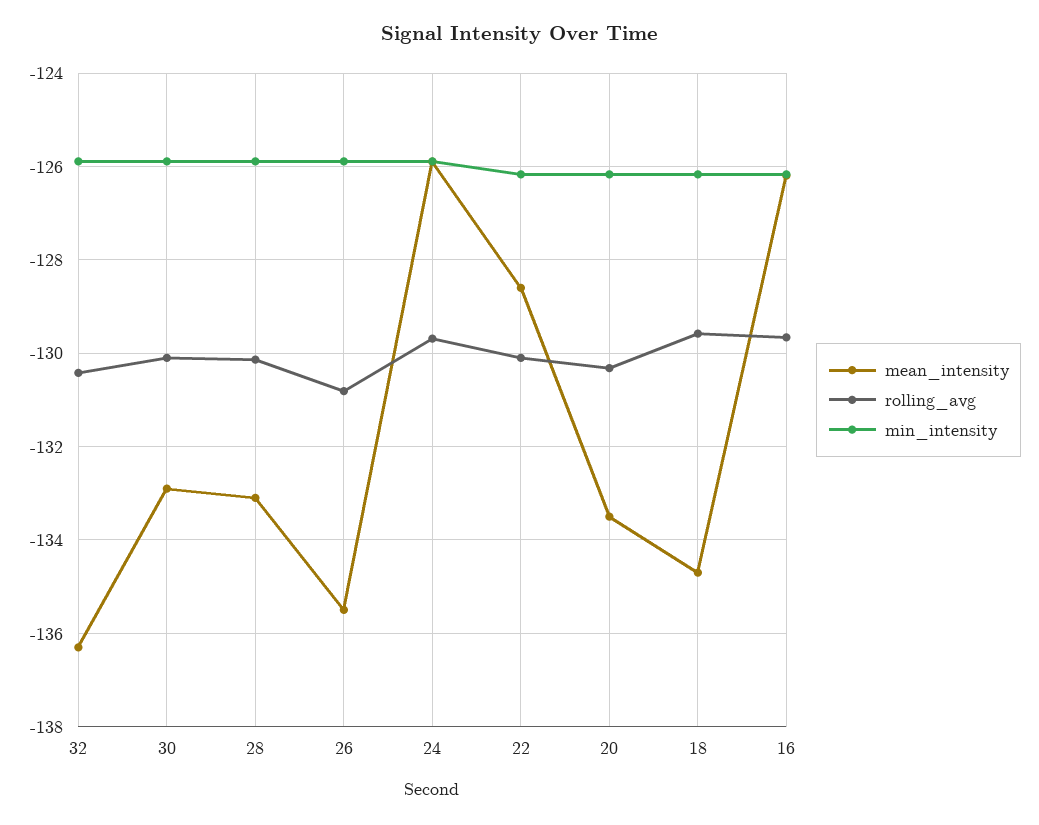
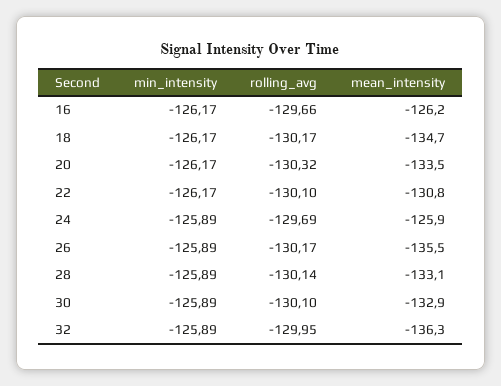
rolling_avg, 32: -130.4 -> -129.95
rolling_avg, 26: -130.8 -> -130.17
mean_intensity, 22: -128.6 -> -130.8
rolling_avg, 18: -129.6 -> -130.17

